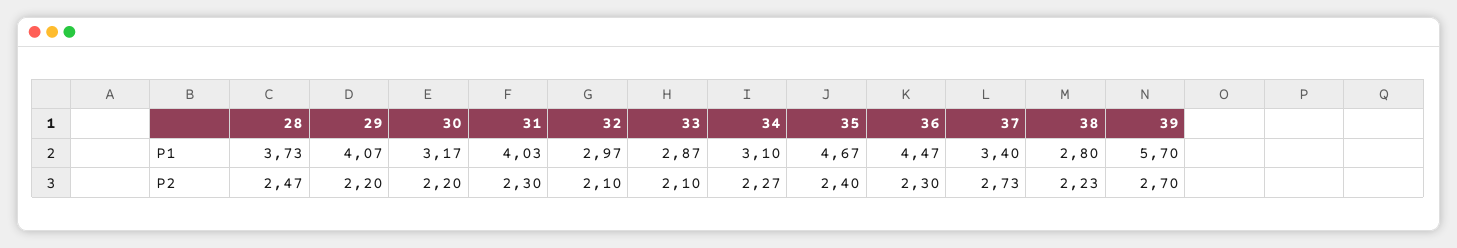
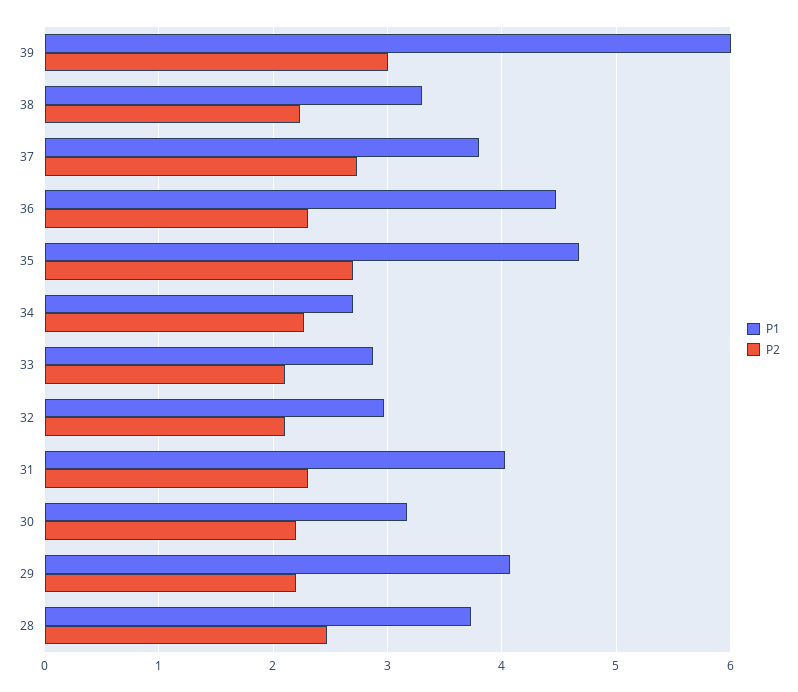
P1, 34: 3.1 -> 2.7
P1, 37: 3.4 -> 3.8
P1, 38: 2.8 -> 3.3
P1, 39: 5.7 -> 6
P2, 35: 2.4 -> 2.7
P2, 39: 2.7 -> 3

